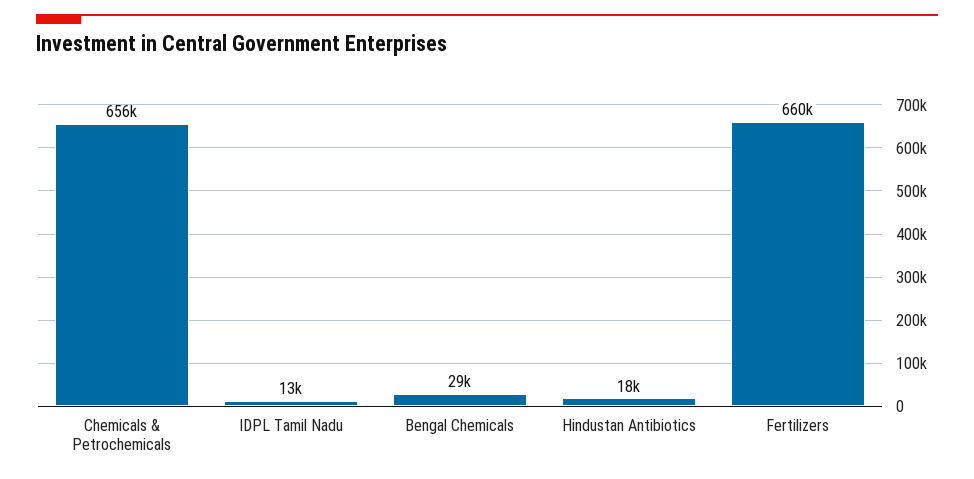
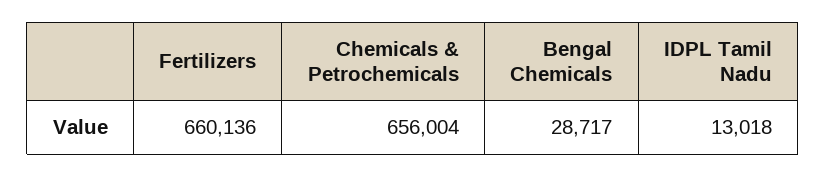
Hindustan Antibiotics: 18000 -> none

